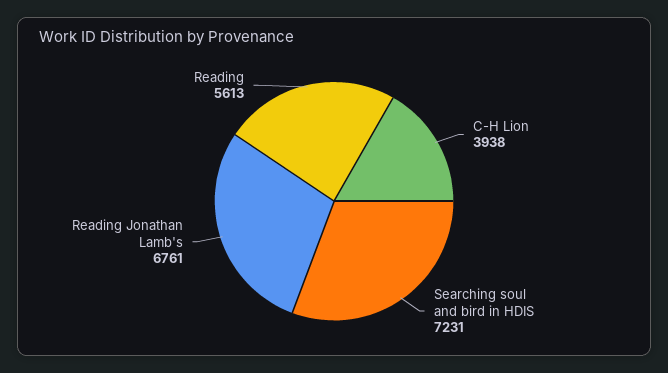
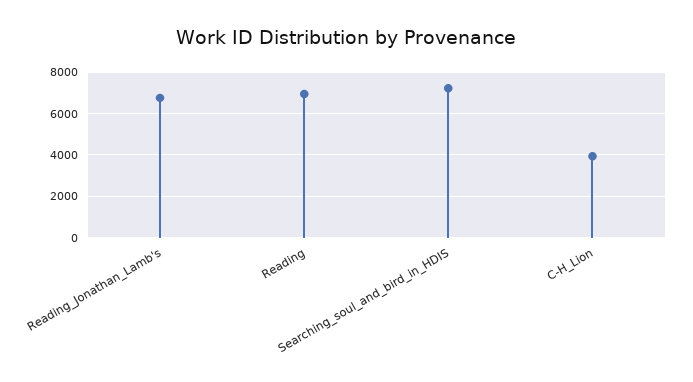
Reading: 5613 -> 7000

